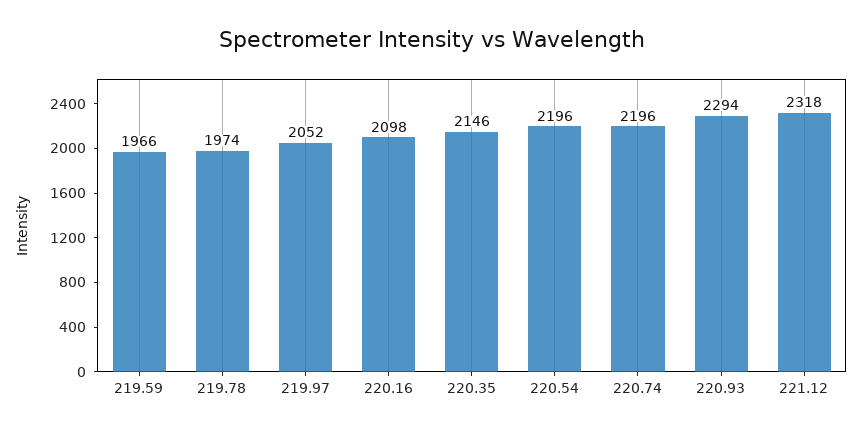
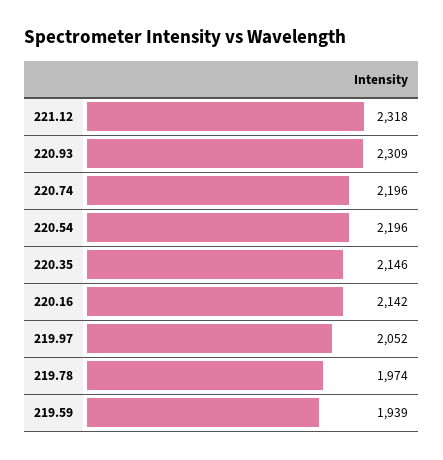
219.59: 1966 -> 1939
220.16: 2098 -> 2142
220.93: 2294 -> 2309

